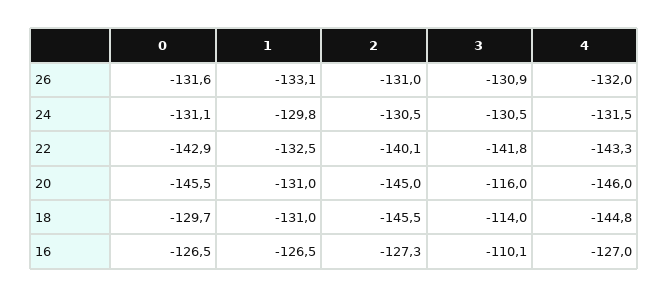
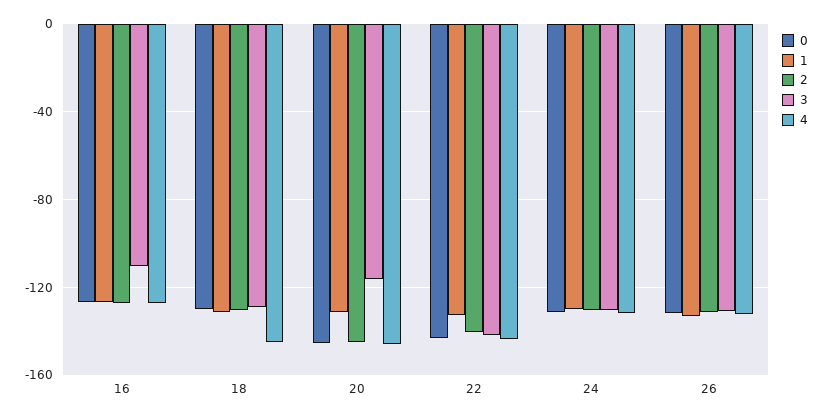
2, 18: -145.5 -> -130
3, 18: -114 -> -130

